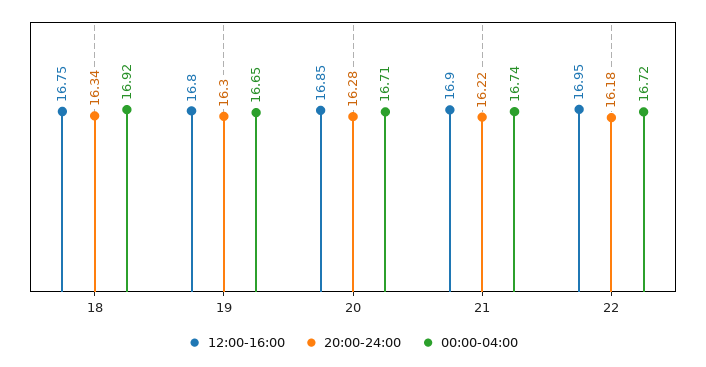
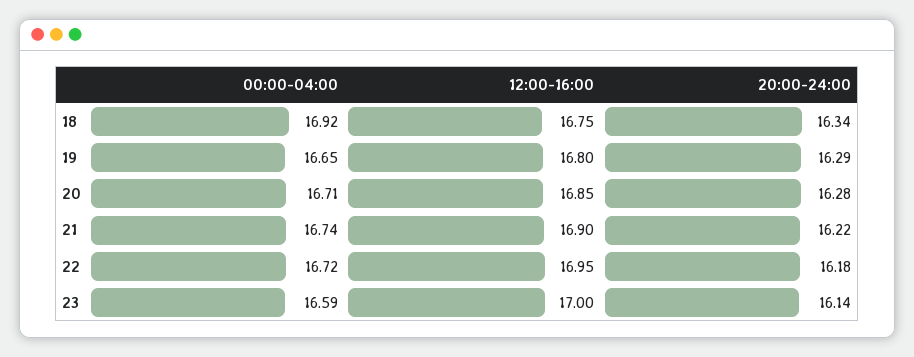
20:00-24:00, 19: 16.3 -> 16.29
00:00-04:00, 23: none -> 16.59
12:00-16:00, 23: none -> 17
20:00-24:00, 23: none -> 16.14

